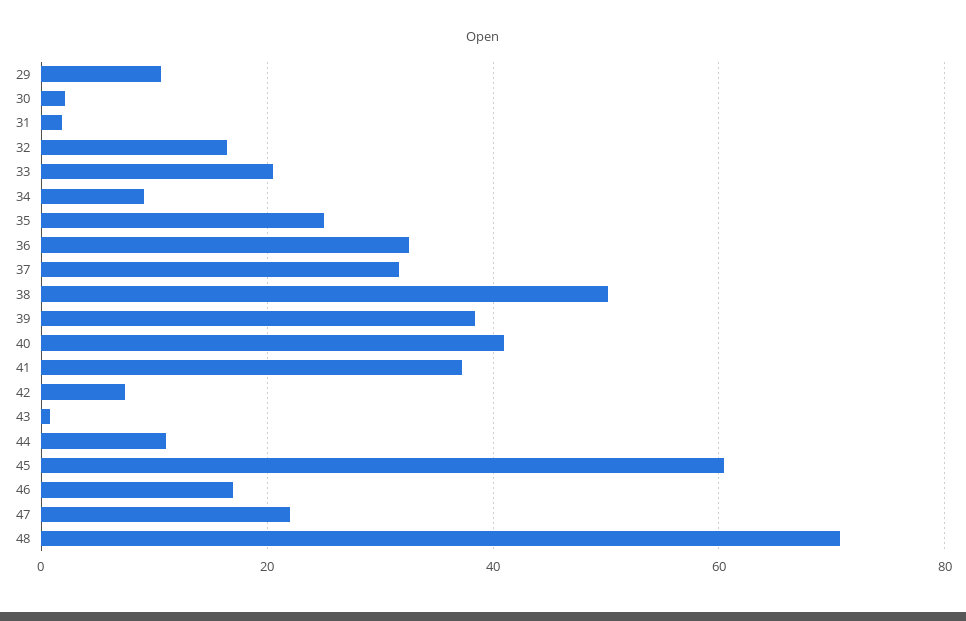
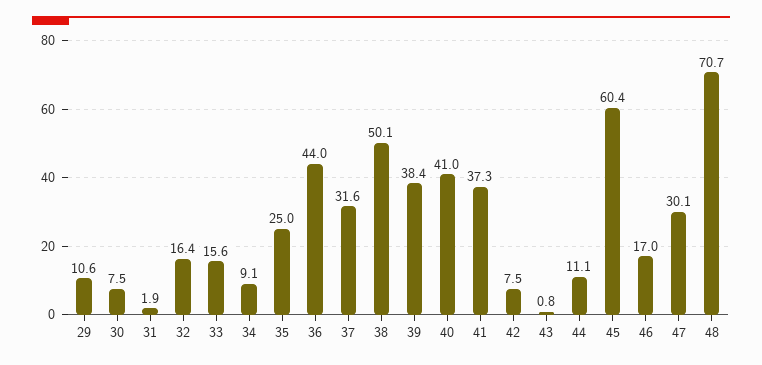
30: 2 -> 7.5
33: 20 -> 15.6
36: 32 -> 44
47: 22 -> 30.1

